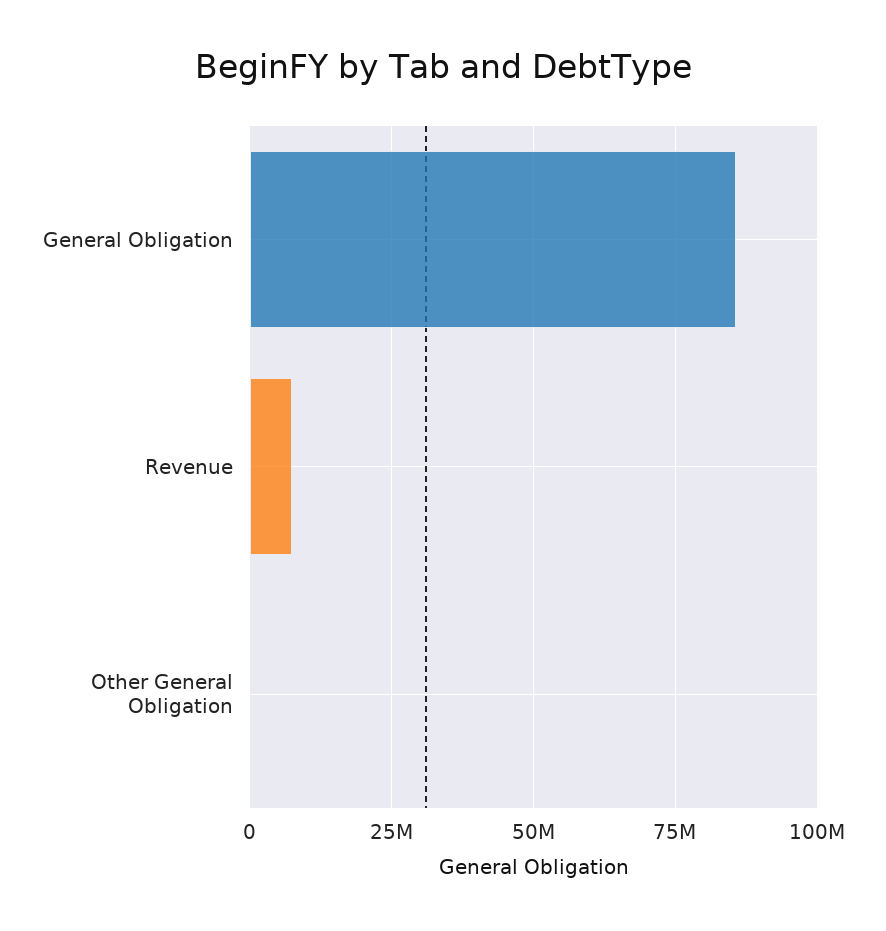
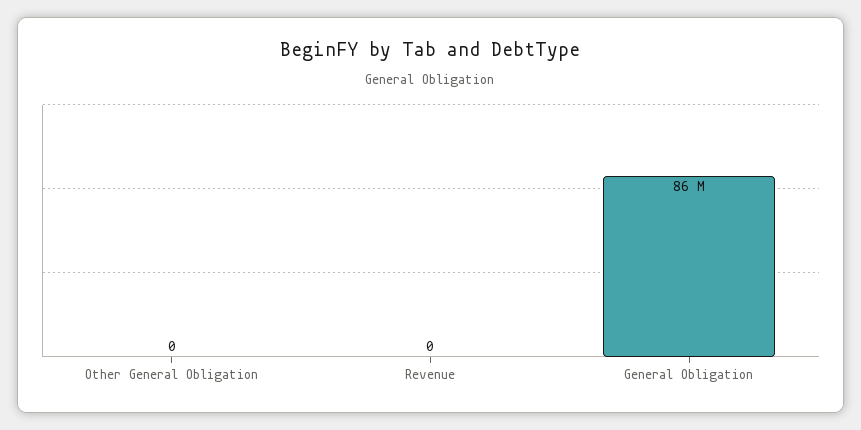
Revenue: 7500000 -> 0

